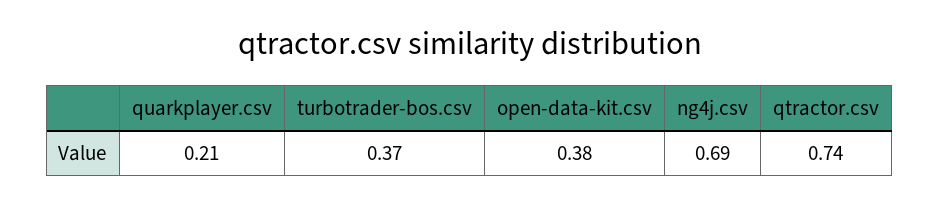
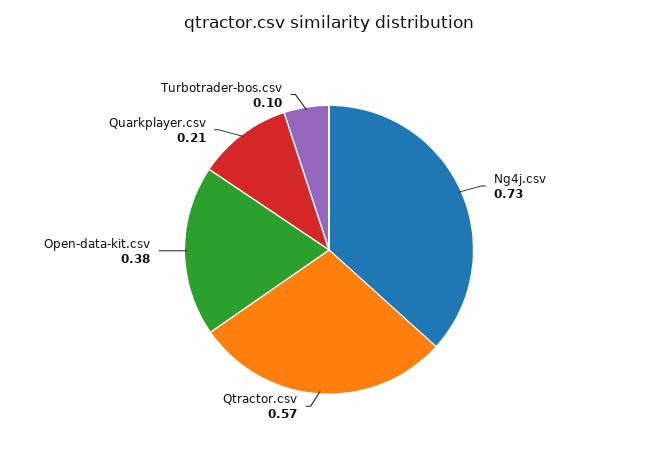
turbotrader-bos.csv: 0.37 -> 0.1
ng4j.csv: 0.69 -> 0.73
qtractor.csv: 0.74 -> 0.57

